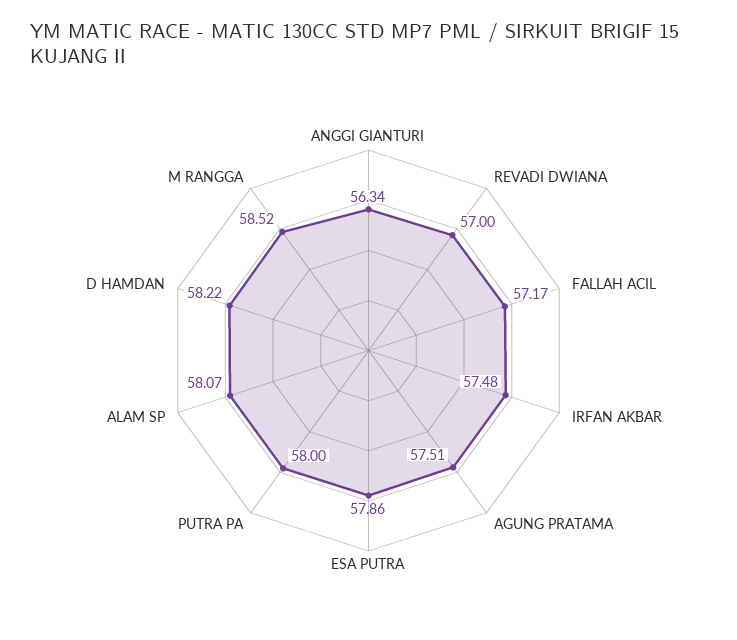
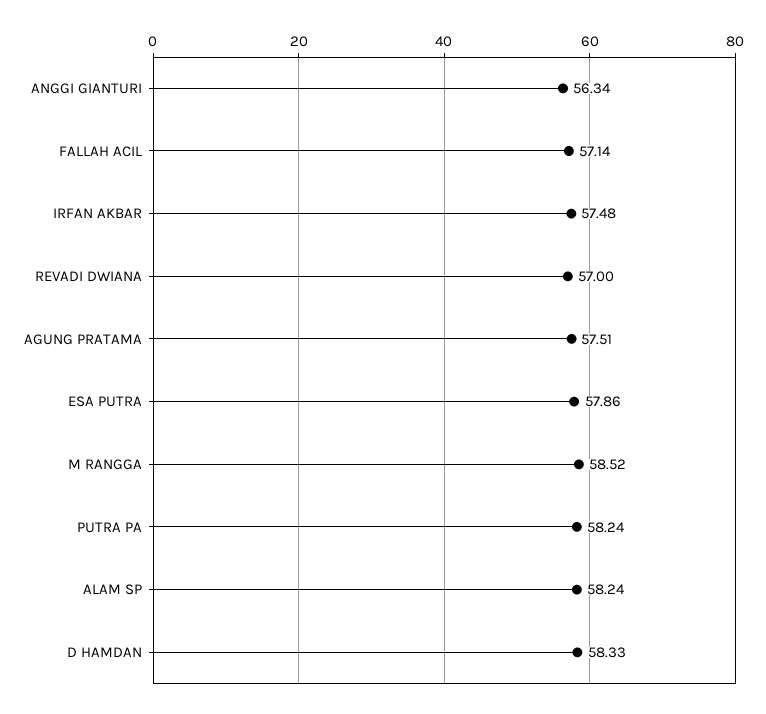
FALLAH ACIL: 57.17 -> 57.14
PUTRA PA: 58 -> 58.24
ALAM SP: 58.07 -> 58.24
D HAMDAN: 58.22 -> 58.33

